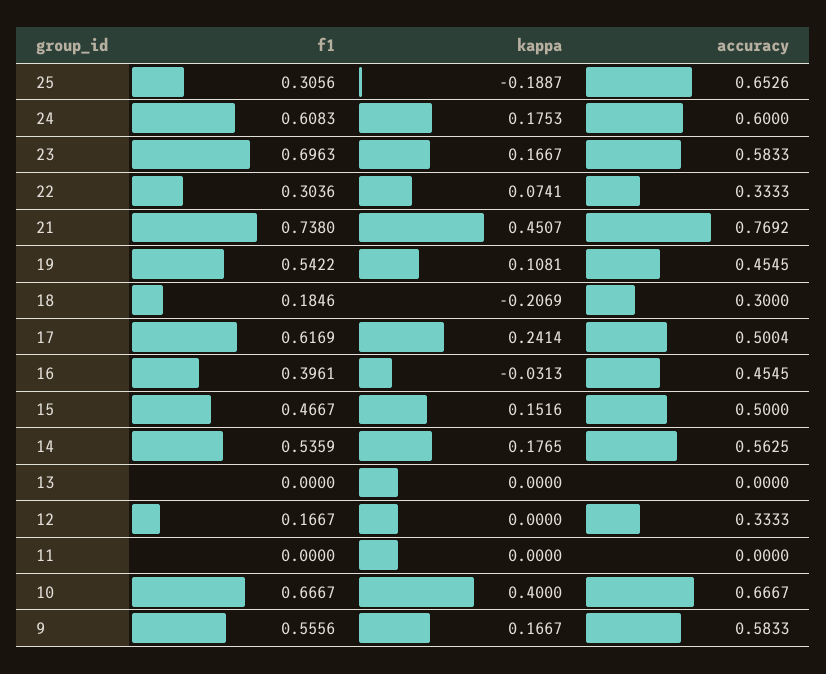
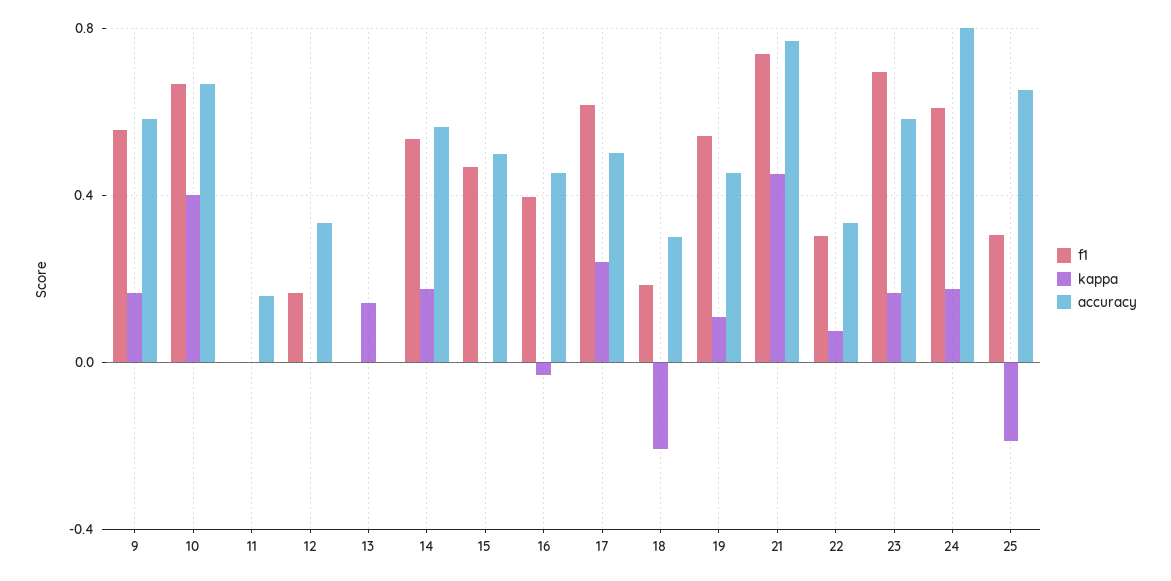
accuracy, 24: 0.6 -> 0.8
kappa, 15: 0.1516 -> 0
kappa, 13: 0 -> 0.15
accuracy, 11: 0 -> 0.15

